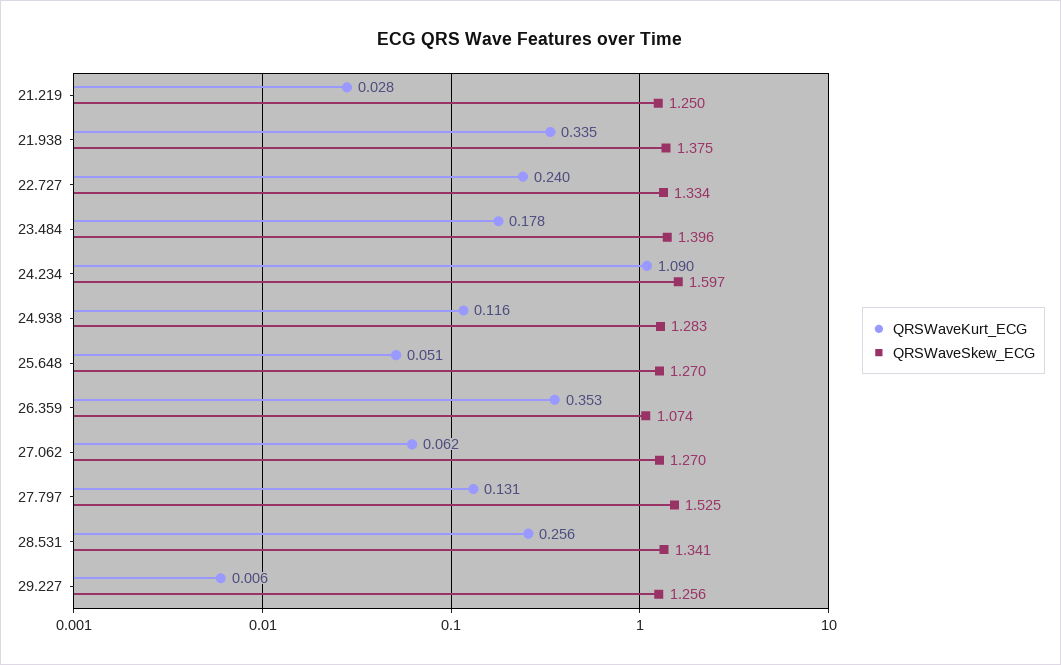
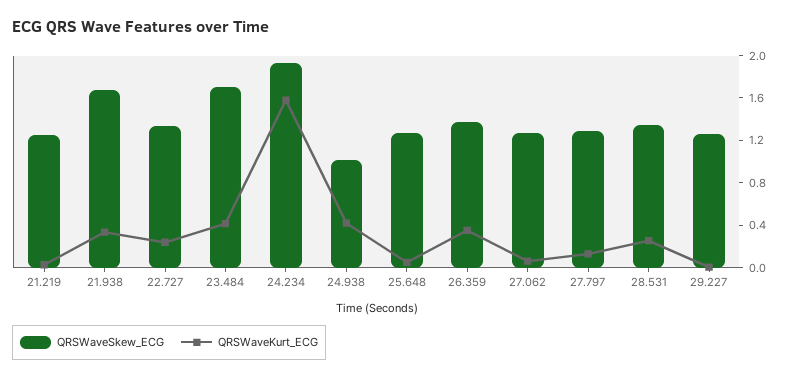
QRSWaveSkew_ECG, 21.938: 1.375 -> 1.7
QRSWaveKurt_ECG, 23.484: 0.178 -> 0.4
QRSWaveSkew_ECG, 23.484: 1.396 -> 1.7
QRSWaveKurt_ECG, 24.234: 1.09 -> 1.6
QRSWaveSkew_ECG, 24.234: 1.597 -> 1.9
QRSWaveKurt_ECG, 24.938: 0.116 -> 0.4
QRSWaveSkew_ECG, 24.938: 1.283 -> 1
QRSWaveSkew_ECG, 26.359: 1.074 -> 1.4
QRSWaveSkew_ECG, 27.797: 1.525 -> 1.3

